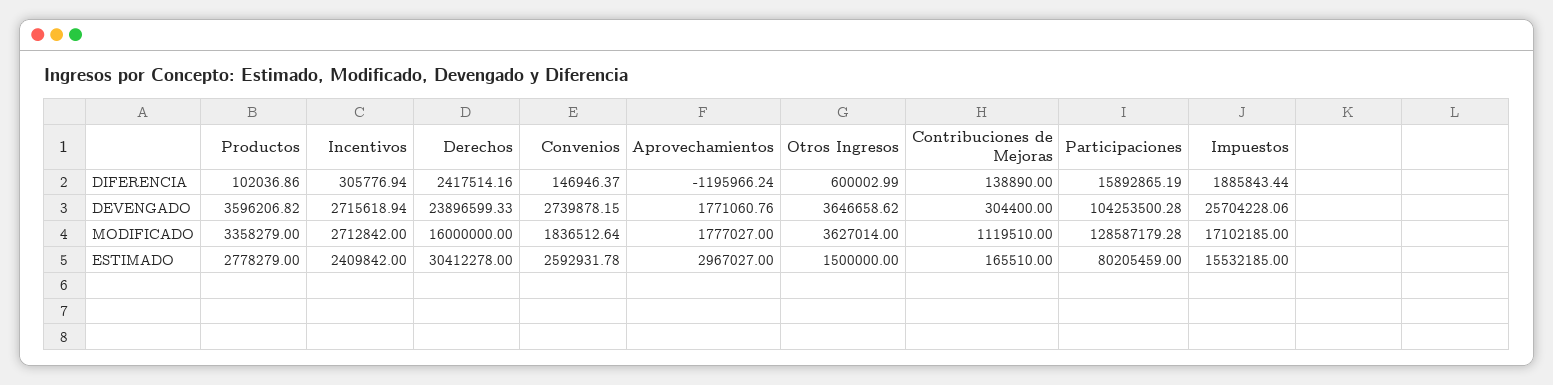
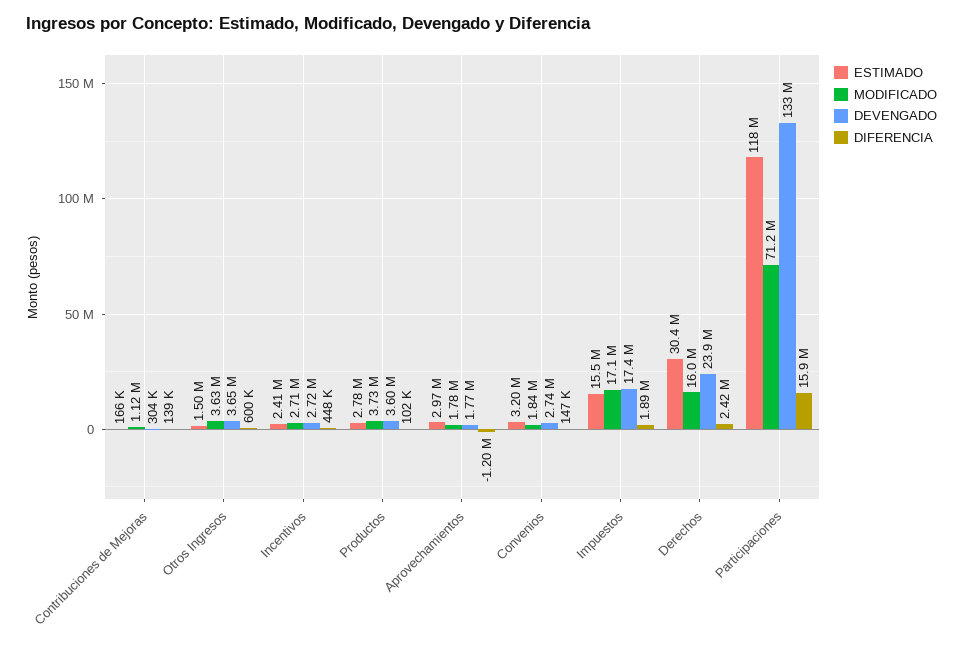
DIFERENCIA, Incentivos: 305776.94 -> 448000
DEVENGADO, Participaciones: 104253500.28 -> 133000000
DEVENGADO, Impuestos: 25704228.06 -> 17400000
MODIFICADO, Productos: 3358279 -> 3730000
MODIFICADO, Participaciones: 128587179.28 -> 71200000
ESTIMADO, Convenios: 2592931.78 -> 3200000
ESTIMADO, Participaciones: 80205459 -> 118000000

